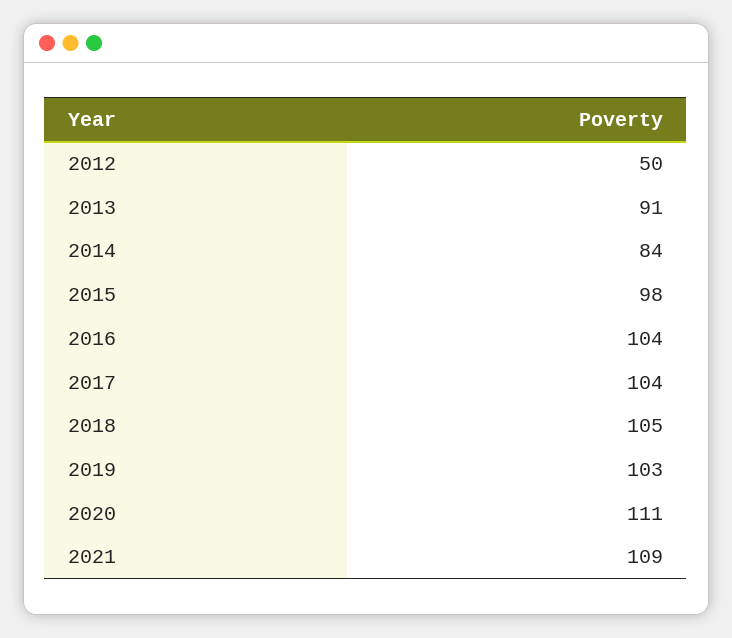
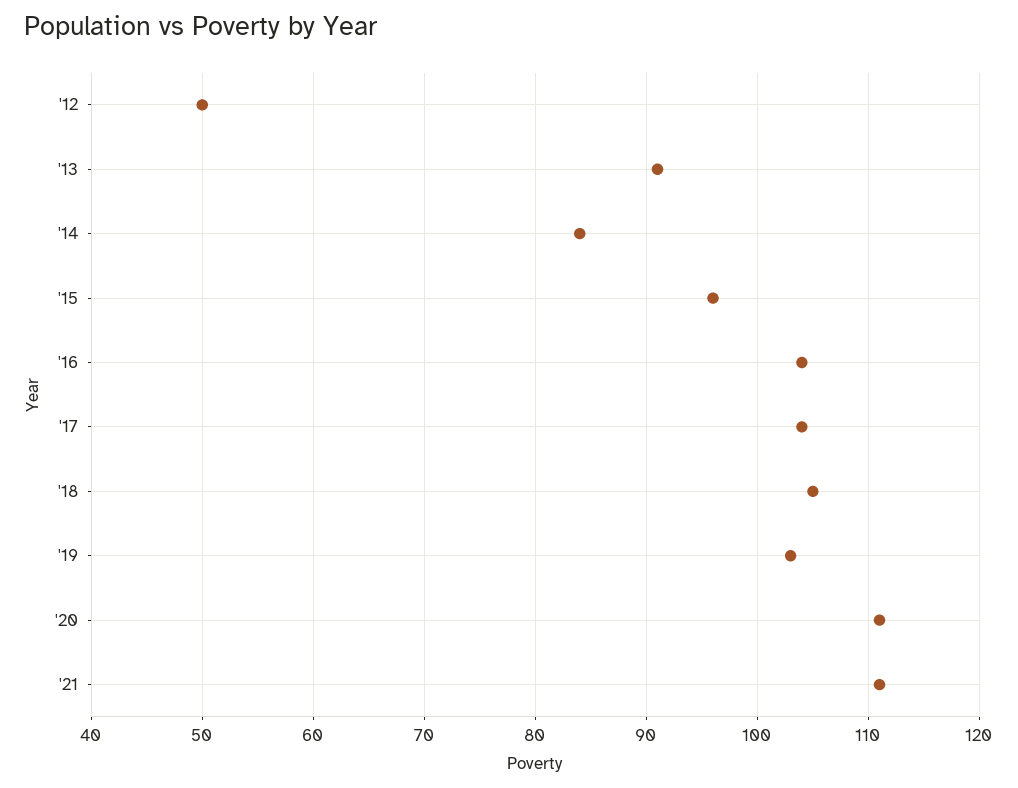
2015: 98 -> 96
2021: 109 -> 111

